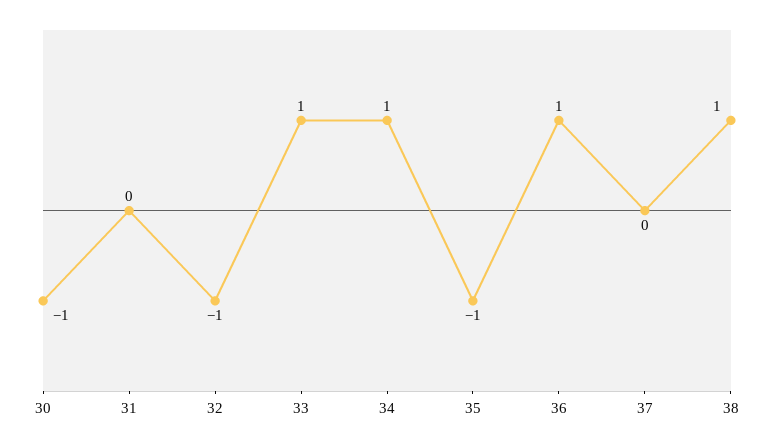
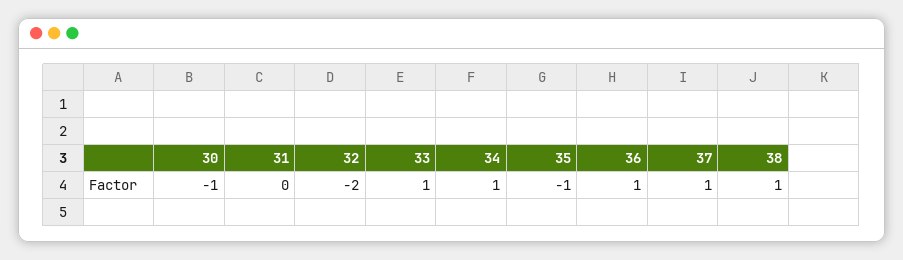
32: -1 -> -2
37: 0 -> 1

